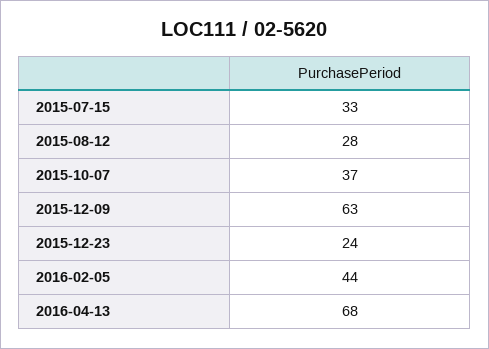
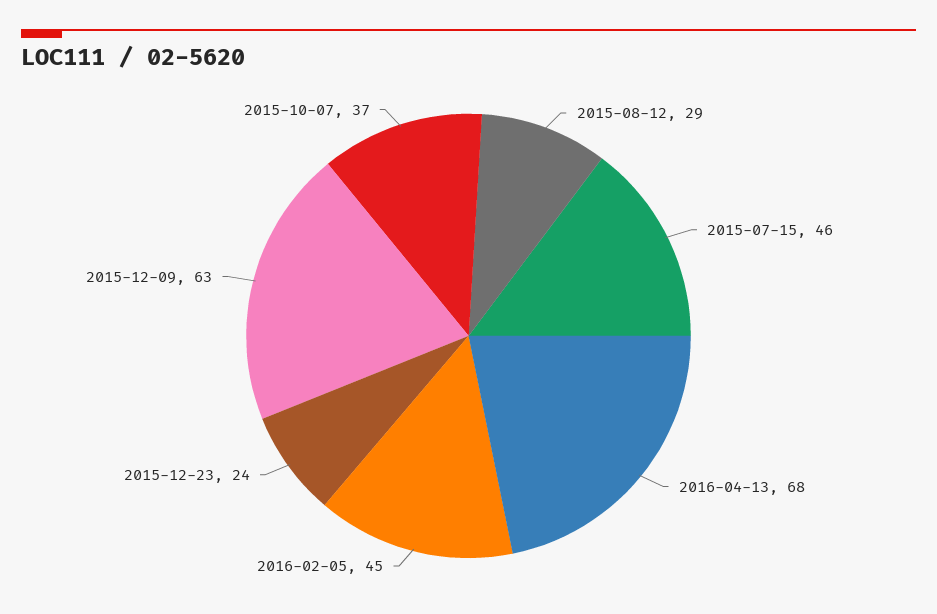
2015-07-15: 33 -> 46
2015-08-12: 28 -> 29
2016-02-05: 44 -> 45

